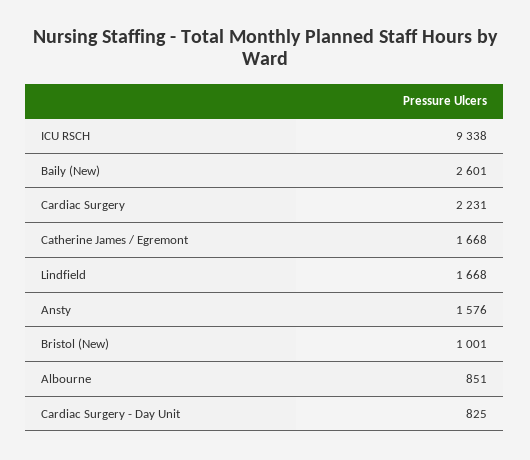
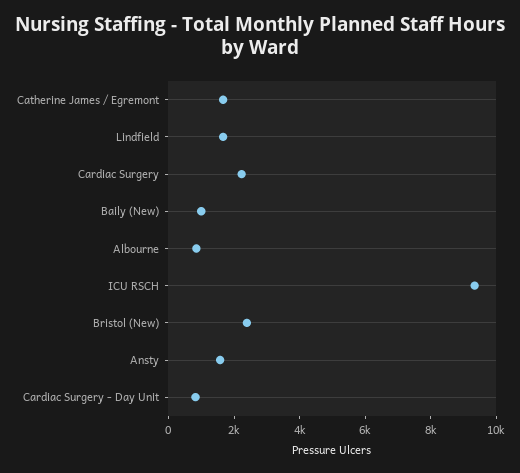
Baily (New): 2601 -> 1000
Bristol (New): 1001 -> 2500

